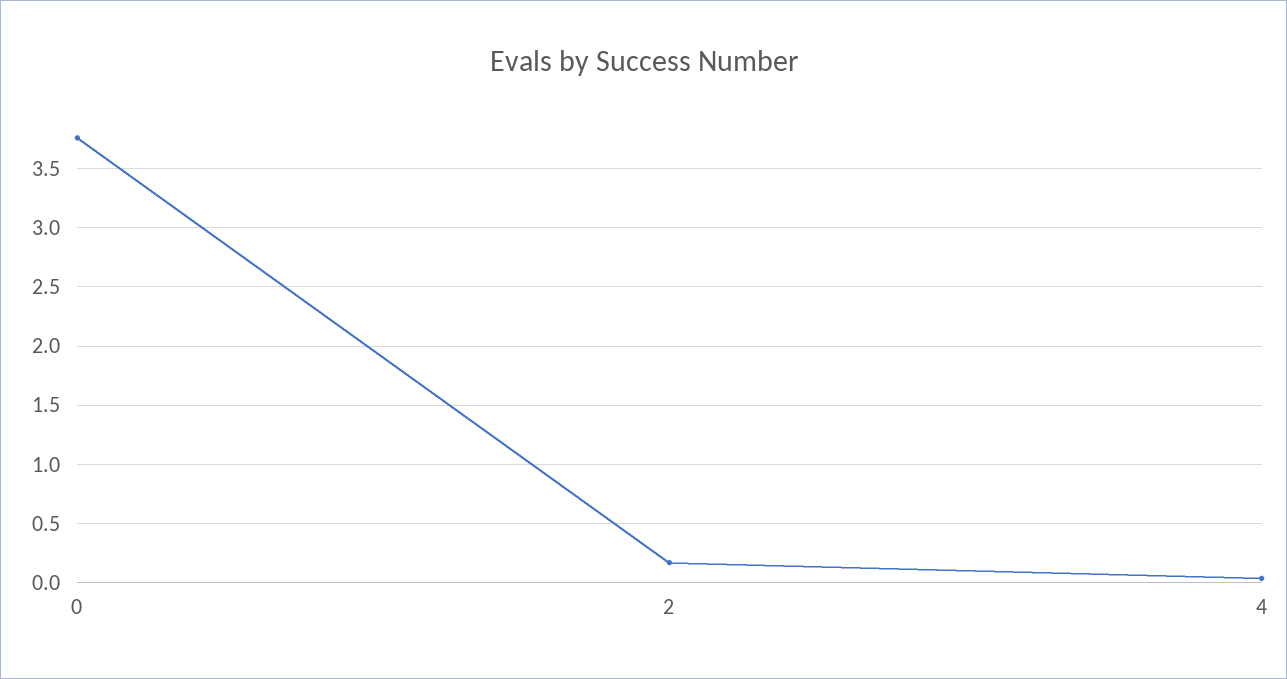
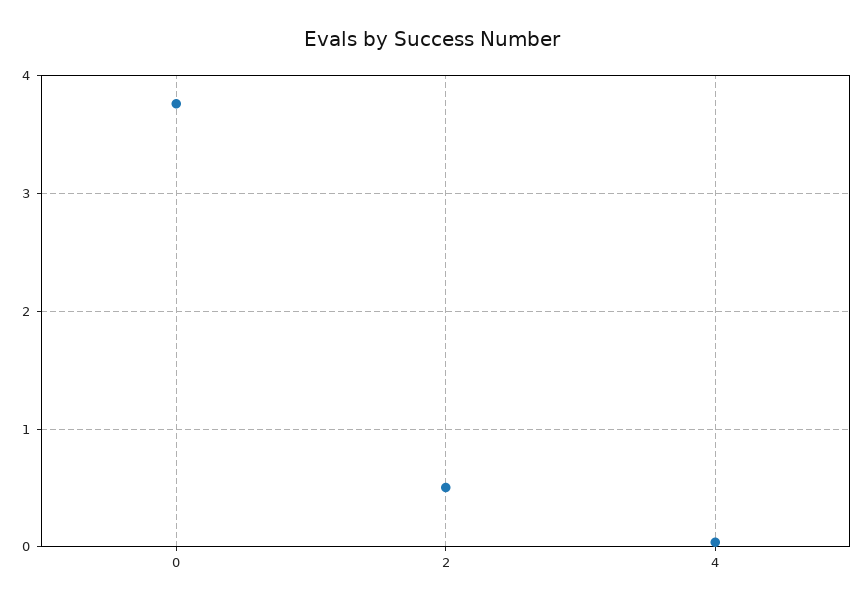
2: 0.2 -> 0.5

